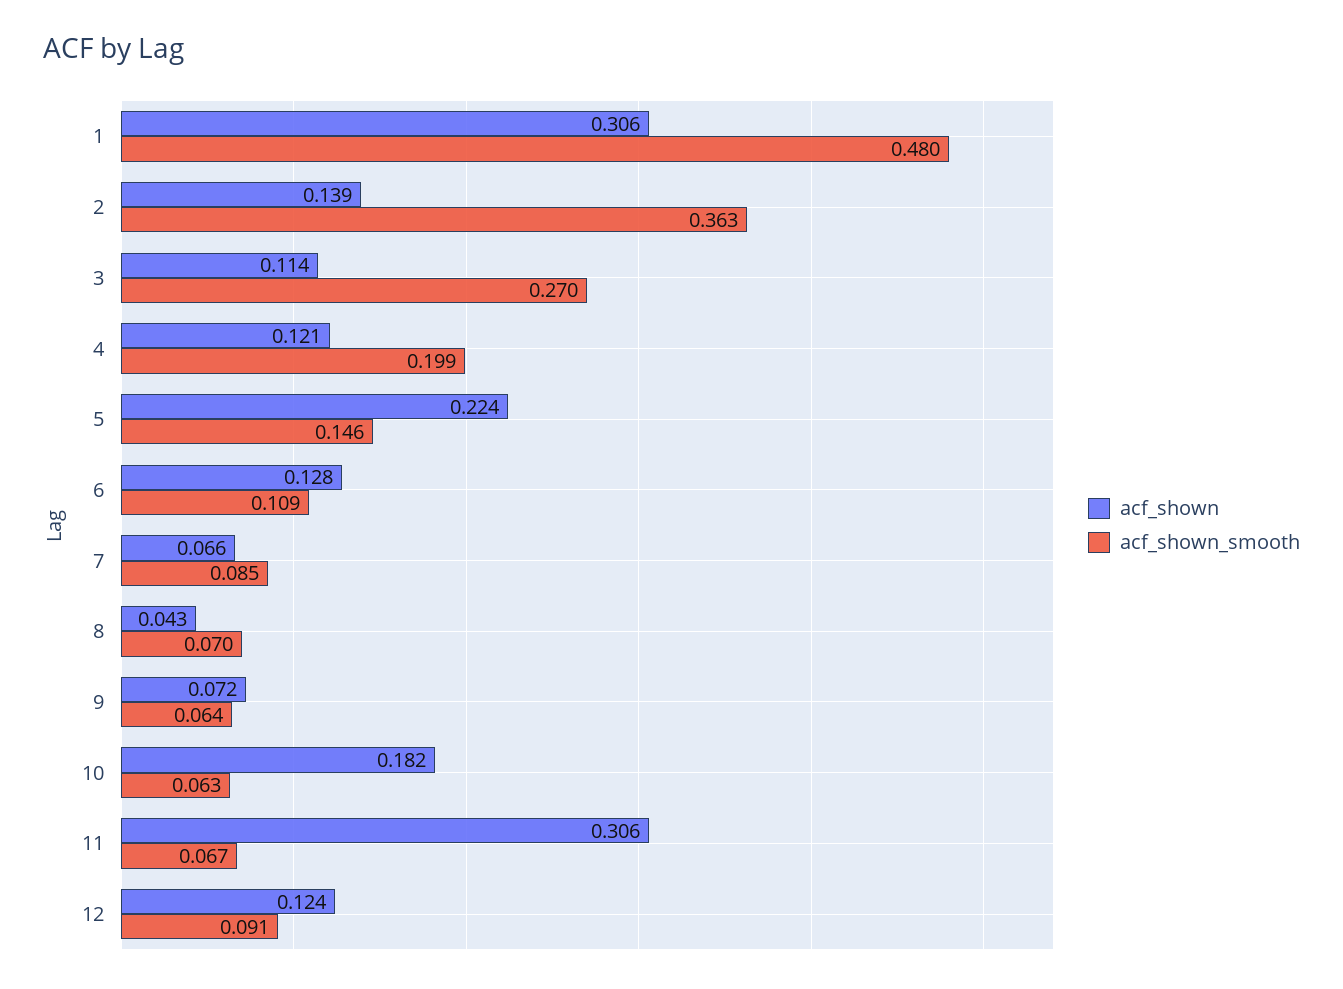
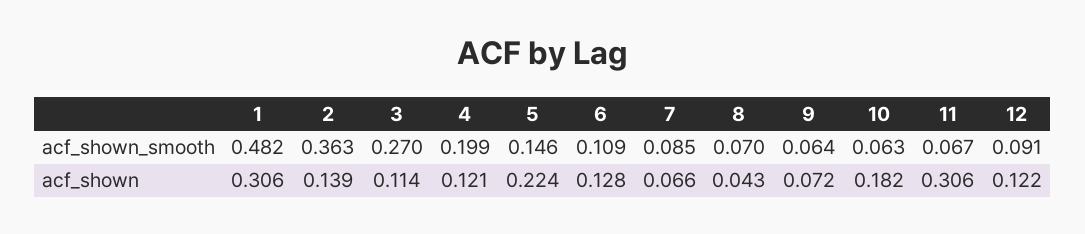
acf_shown_smooth, 1: 0.48 -> 0.482
acf_shown, 12: 0.124 -> 0.122

